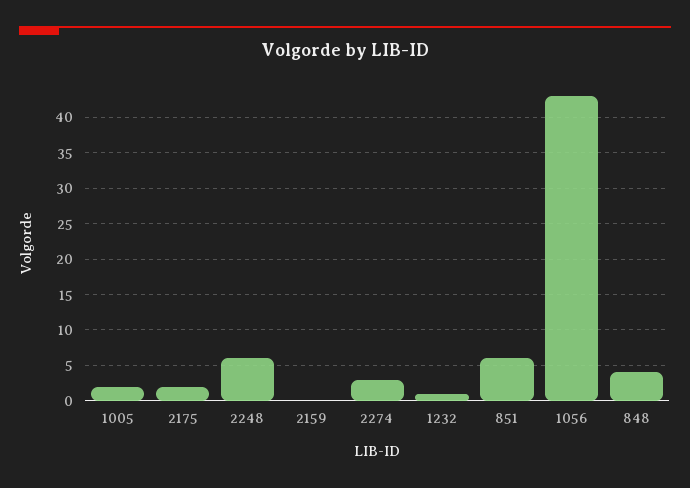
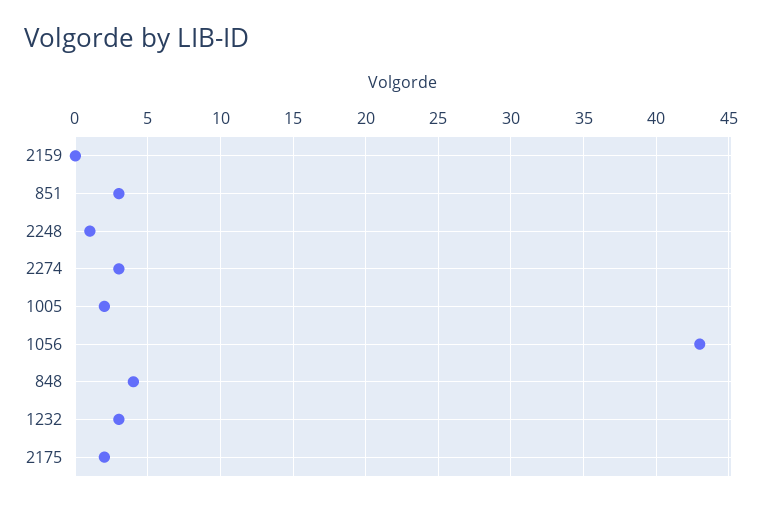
2248: 6 -> 1
1232: 1 -> 3
851: 6 -> 3

